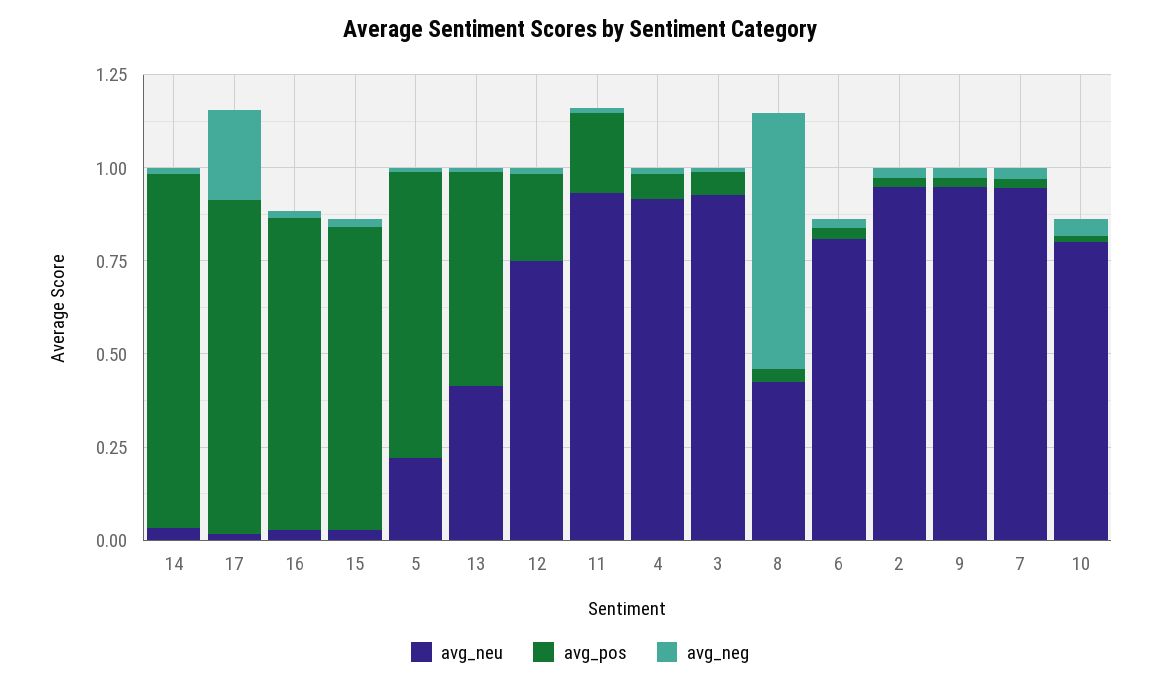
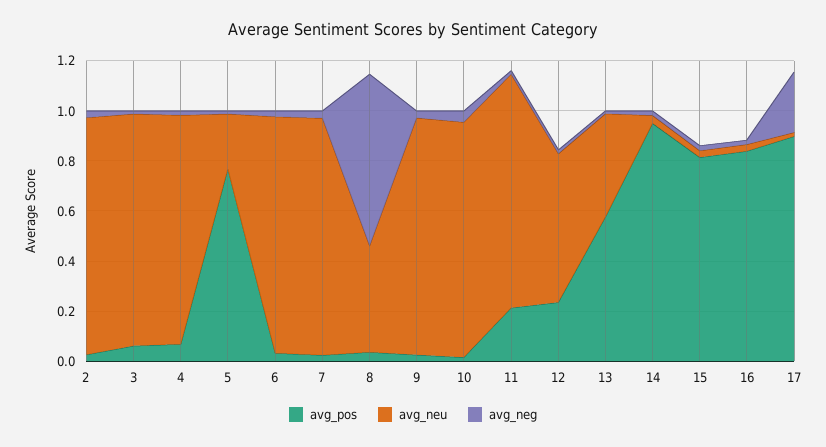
avg_neu, 12: 0.75 -> 0.6
avg_neu, 6: 0.8 -> 0.95
avg_neu, 10: 0.8 -> 0.95

